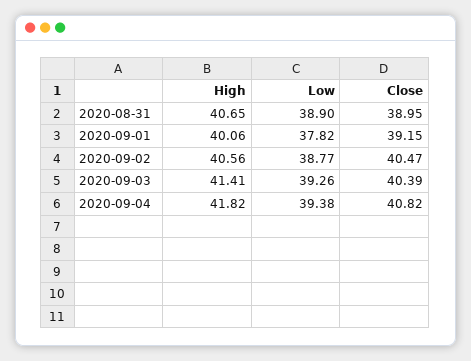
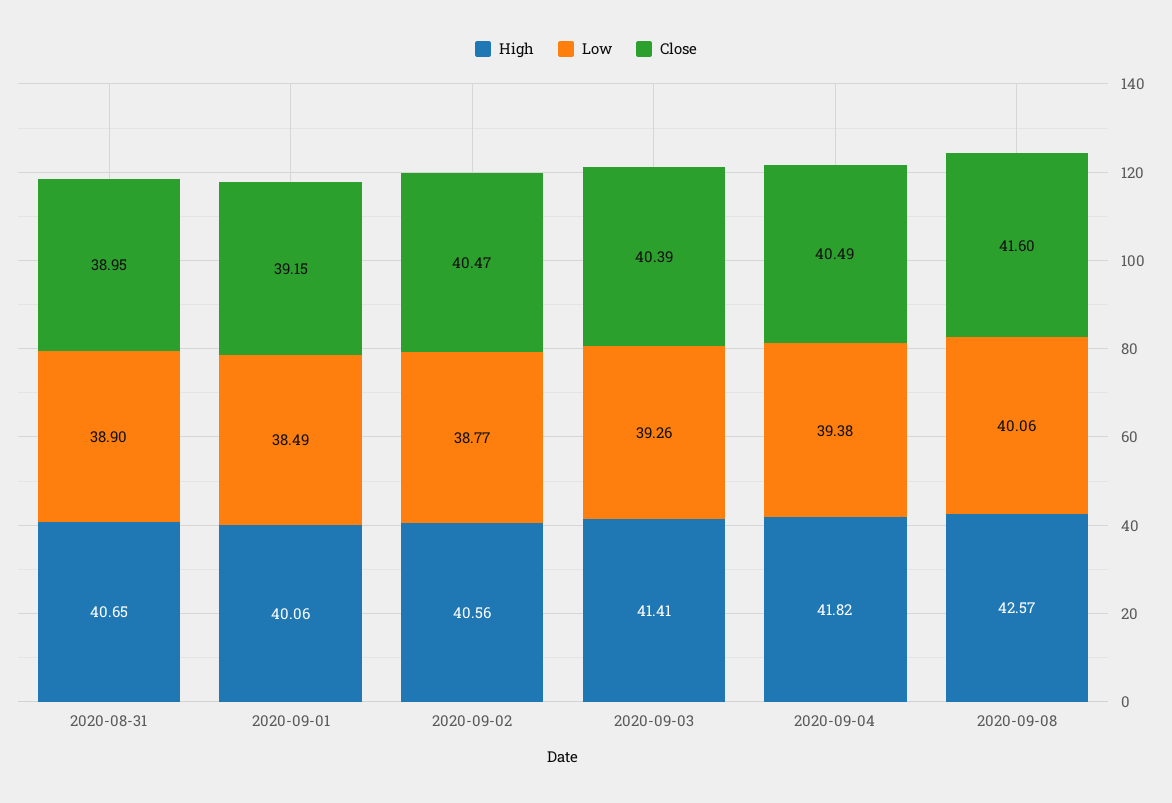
Low, 2020-09-01: 37.82 -> 38.49
Close, 2020-09-04: 40.82 -> 40.49
High, 2020-09-08: none -> 42.57
Low, 2020-09-08: none -> 40.06
Close, 2020-09-08: none -> 41.6

